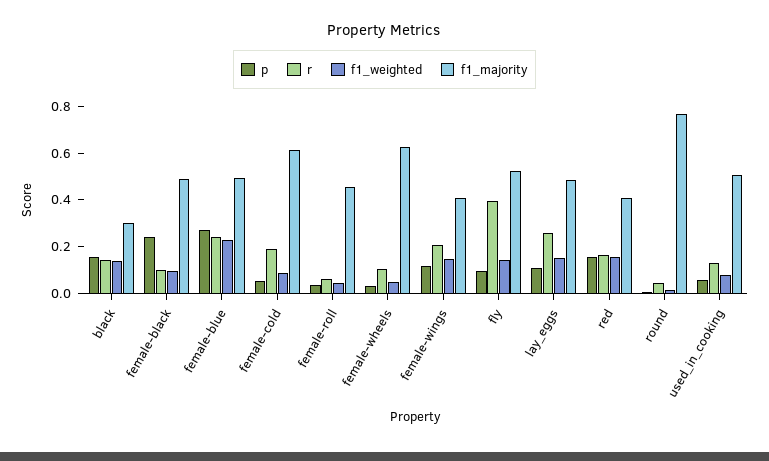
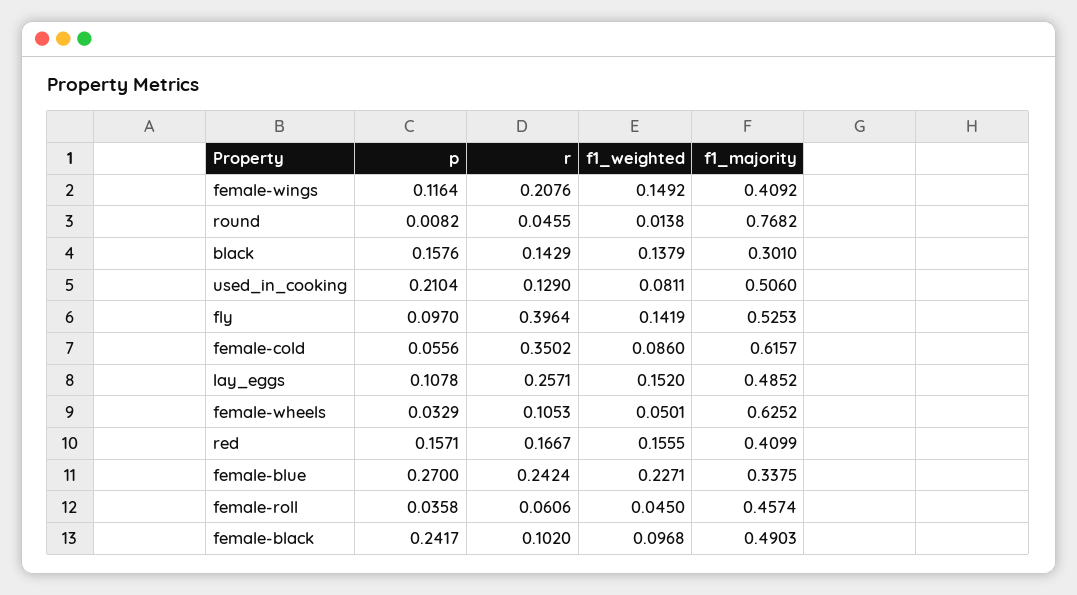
f1_majority, female-blue: 0.5 -> 0.3375
r, female-cold: 0.2 -> 0.3502
p, used_in_cooking: 0.05 -> 0.2104

